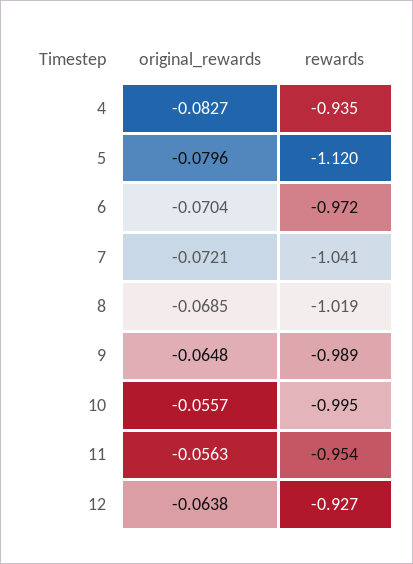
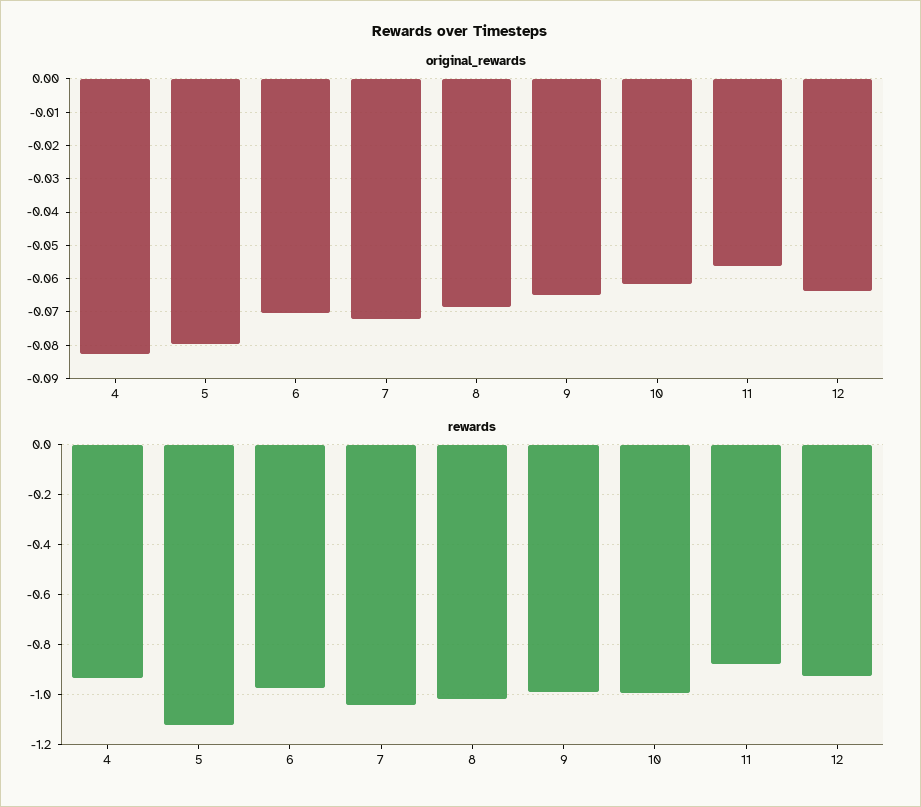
original_rewards, 10: -0.0557 -> -0.062
rewards, 11: -0.954 -> -0.875

